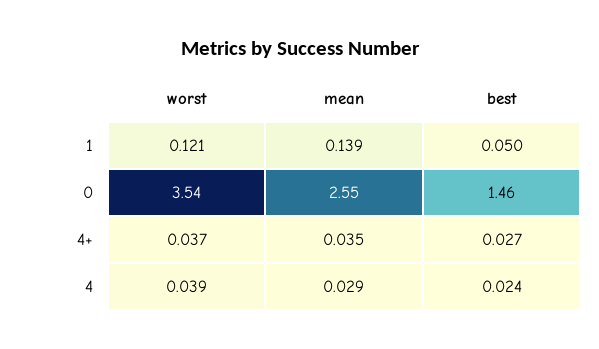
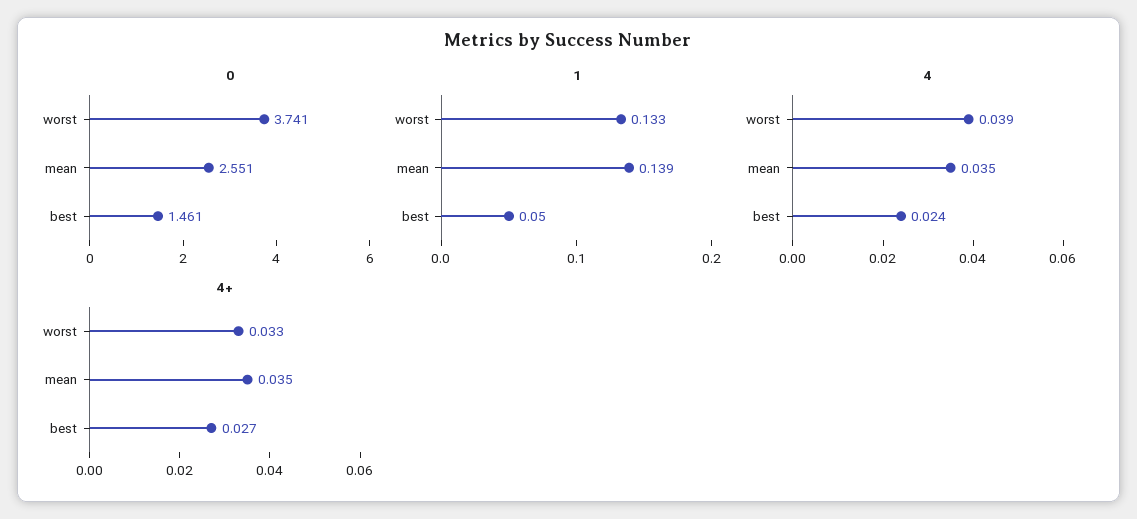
1, worst: 0.121 -> 0.133
0, worst: 3.54 -> 3.741
4+, worst: 0.037 -> 0.033
4, mean: 0.029 -> 0.035

